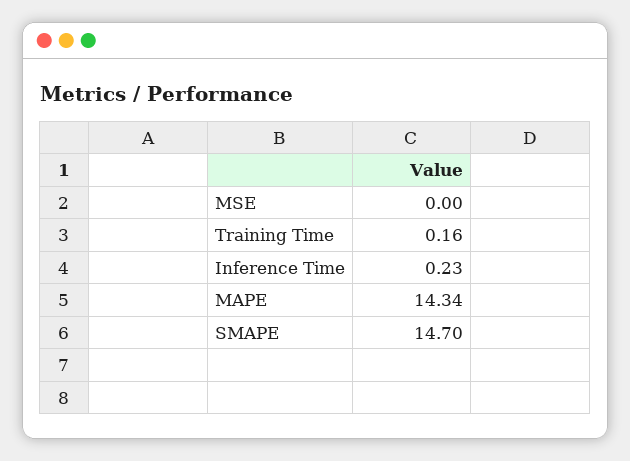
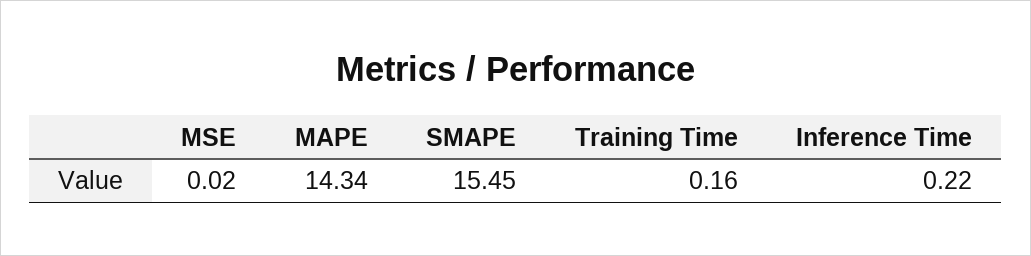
MSE: 0 -> 0.02
Inference Time: 0.23 -> 0.22
SMAPE: 14.7 -> 15.45

